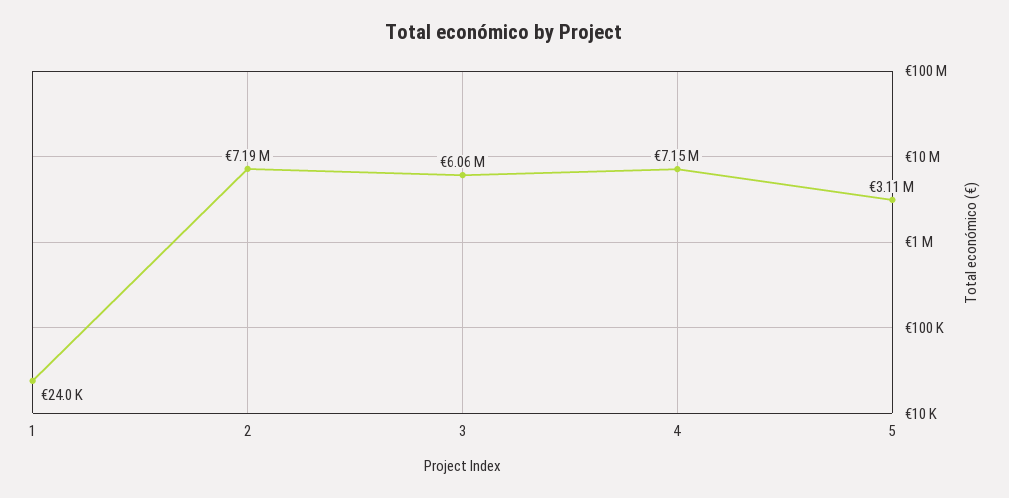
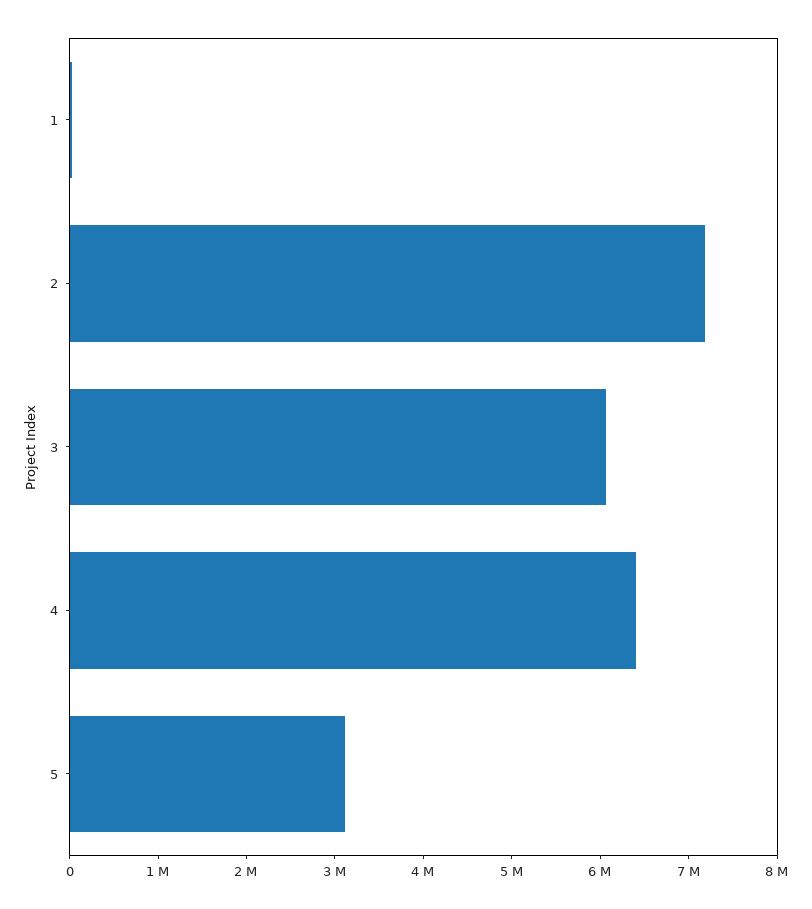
4: 7150000 -> 6400000

